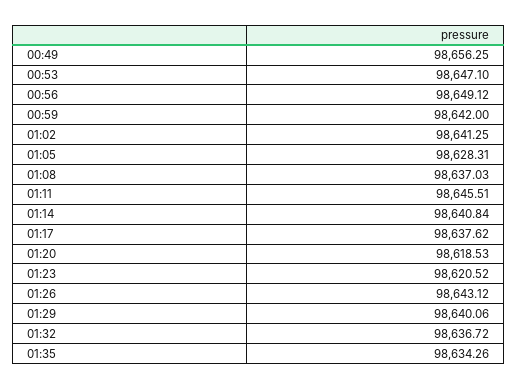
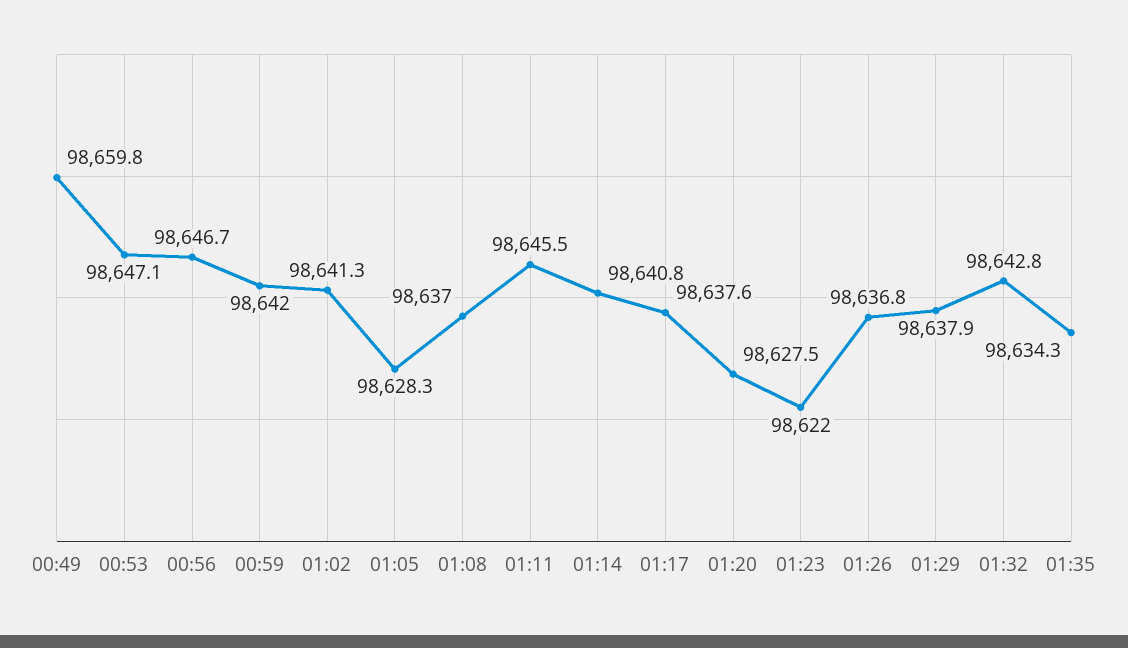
00:49: 98656.25 -> 98659.8
00:56: 98649.12 -> 98646.7
01:20: 98618.53 -> 98627.5
01:23: 98620.52 -> 98622
01:26: 98643.12 -> 98636.8
01:29: 98640.06 -> 98637.9
01:32: 98636.72 -> 98642.8

